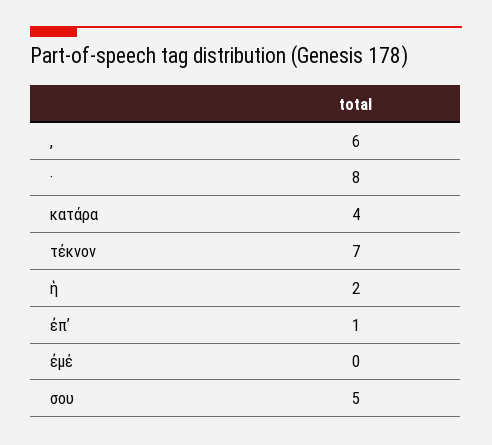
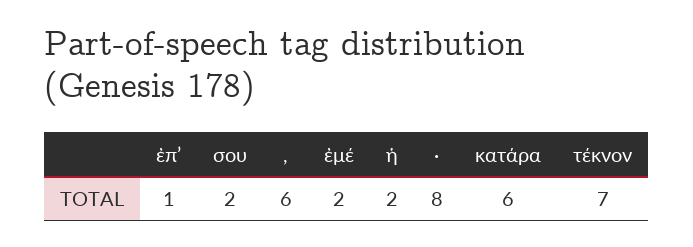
κατάρα: 4 -> 6
ἐμέ: 0 -> 2
σου: 5 -> 2

